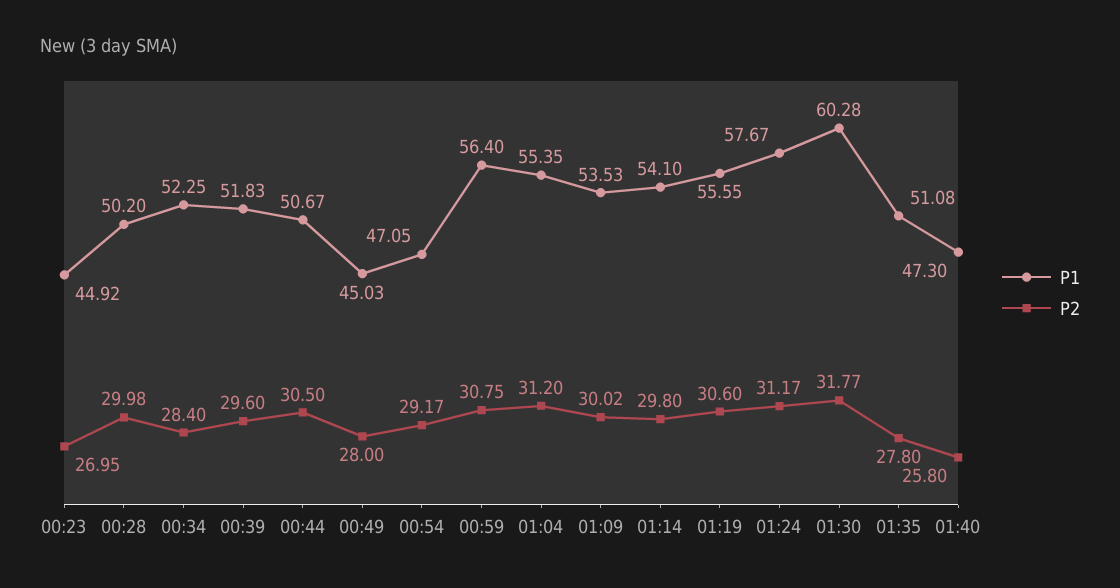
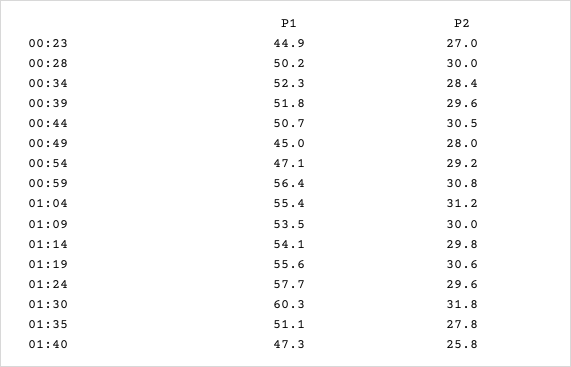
P2, 01:24: 31.17 -> 29.6

